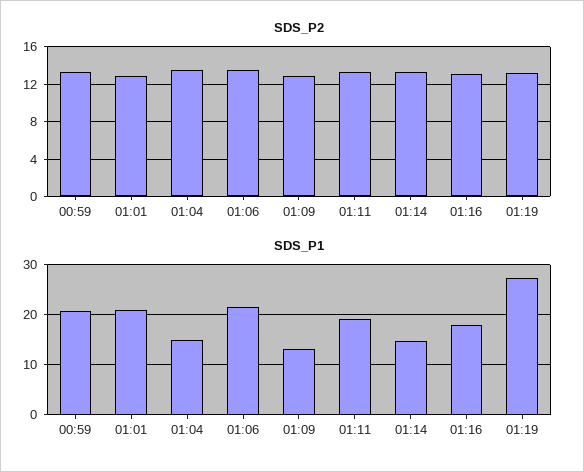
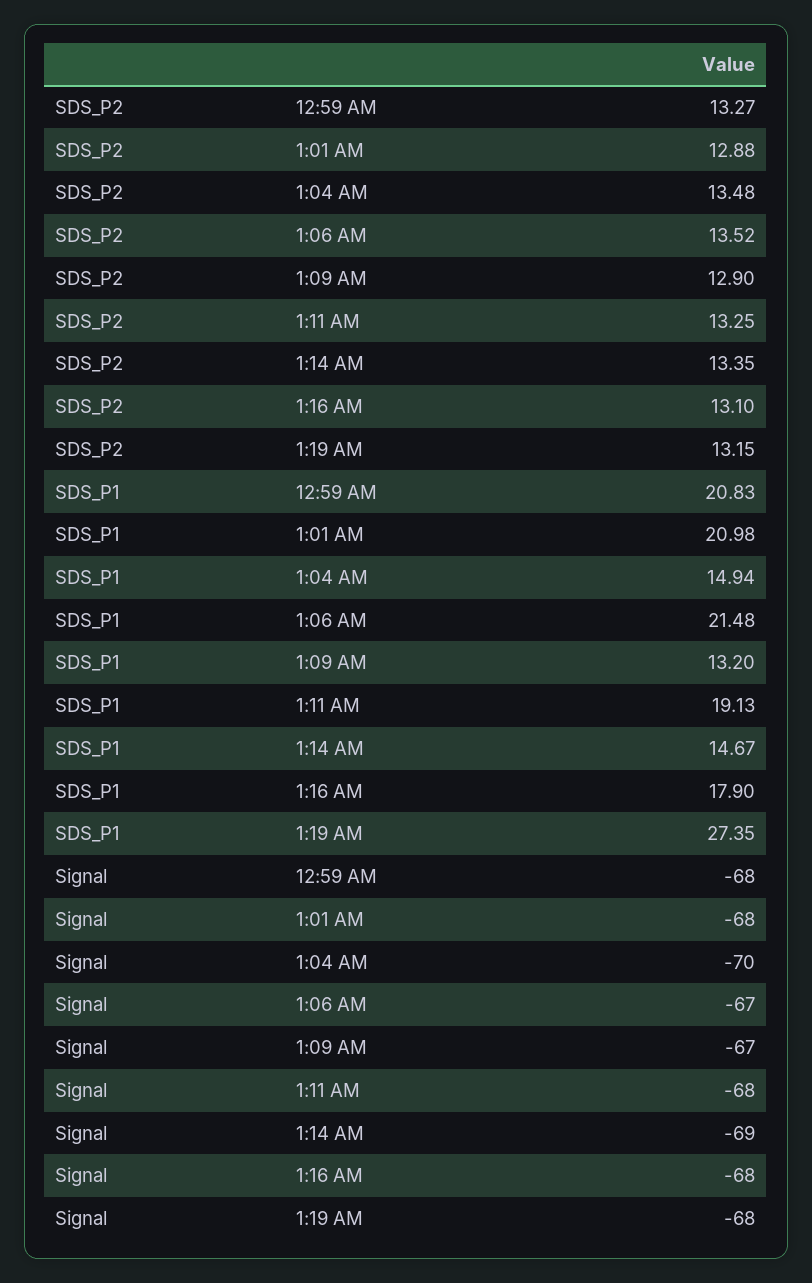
Signal, 00:59: none -> -68
Signal, 01:01: none -> -68
Signal, 01:04: none -> -70
Signal, 01:06: none -> -67
Signal, 01:09: none -> -67
Signal, 01:11: none -> -68
Signal, 01:14: none -> -69
Signal, 01:16: none -> -68
Signal, 01:19: none -> -68

